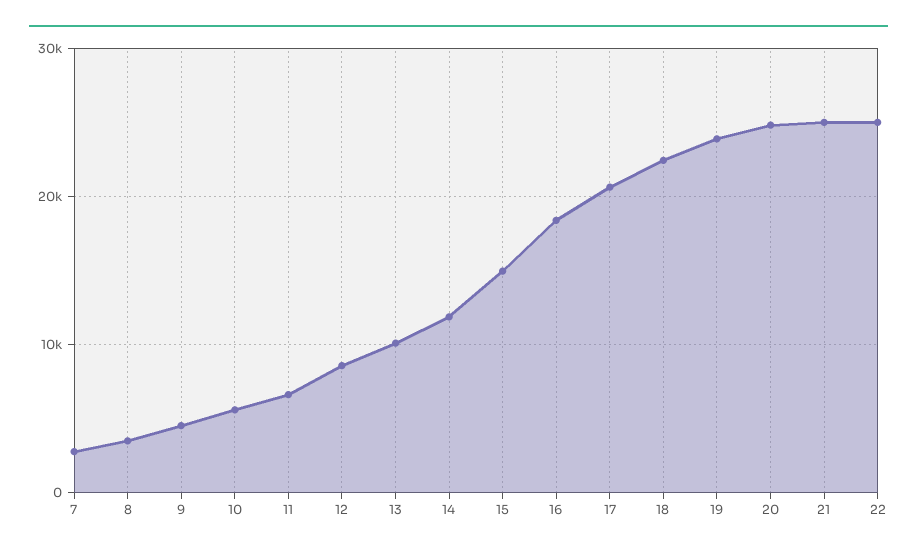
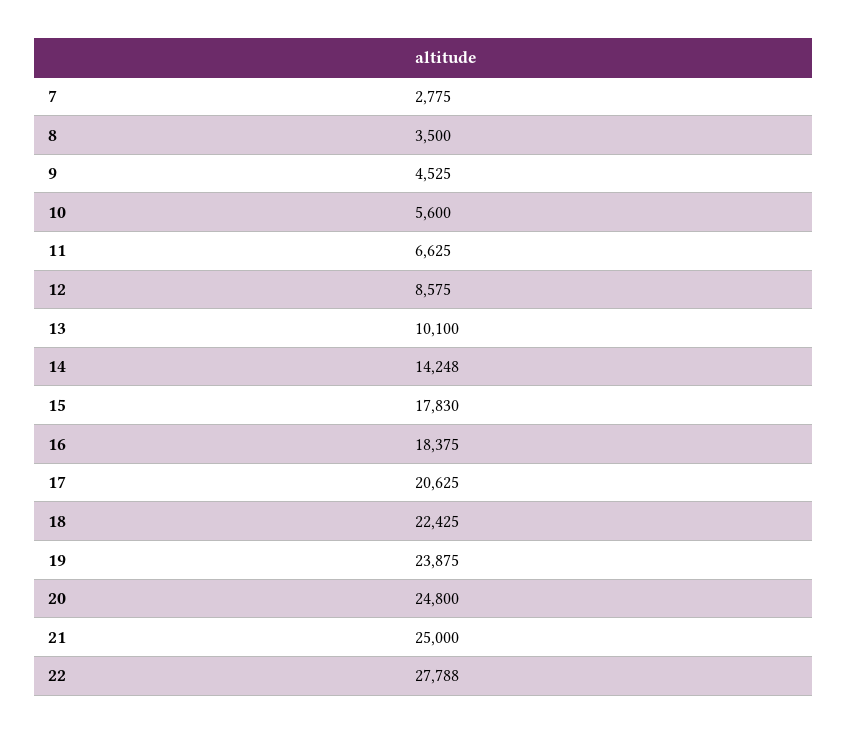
14: 12000 -> 14248
15: 15000 -> 17830
22: 25000 -> 27788

